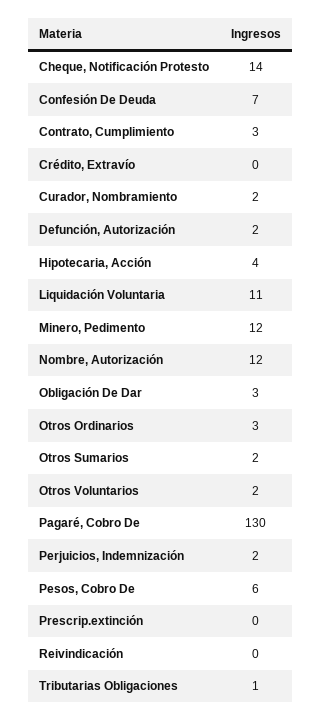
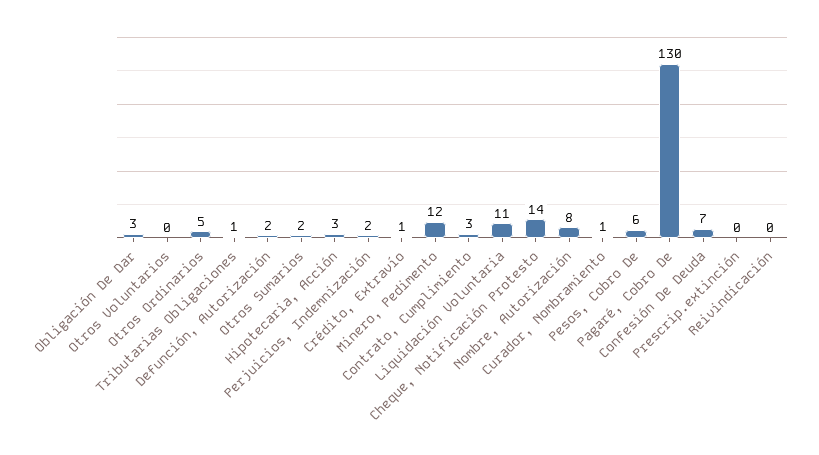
Crédito, Extravío: 0 -> 1
Curador, Nombramiento: 2 -> 1
Hipotecaria, Acción: 4 -> 3
Nombre, Autorización: 12 -> 8
Otros Ordinarios: 3 -> 5
Otros Voluntarios: 2 -> 0

